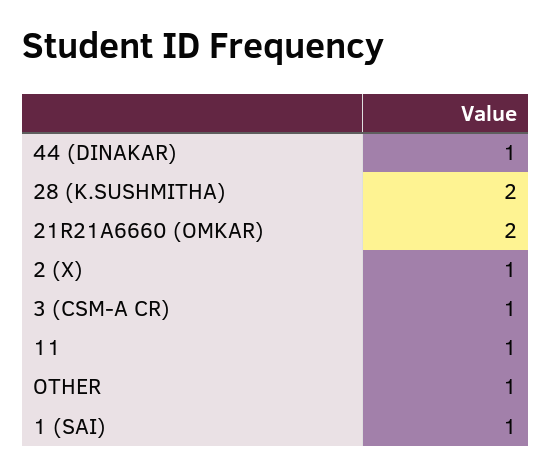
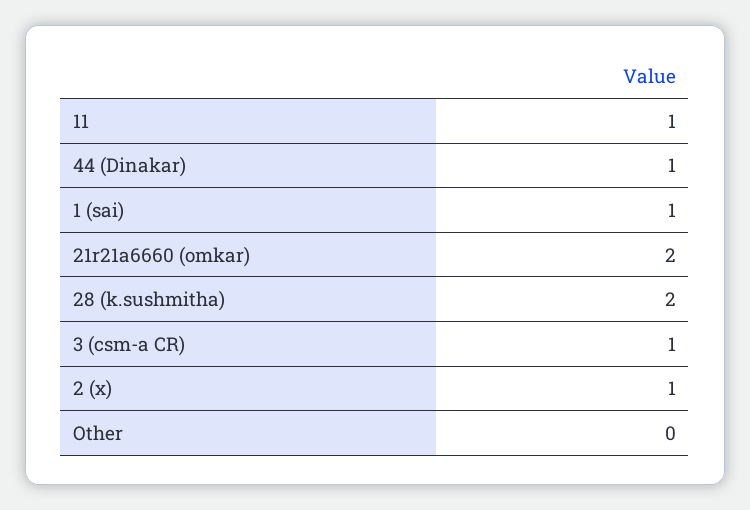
OTHER: 1 -> 0

